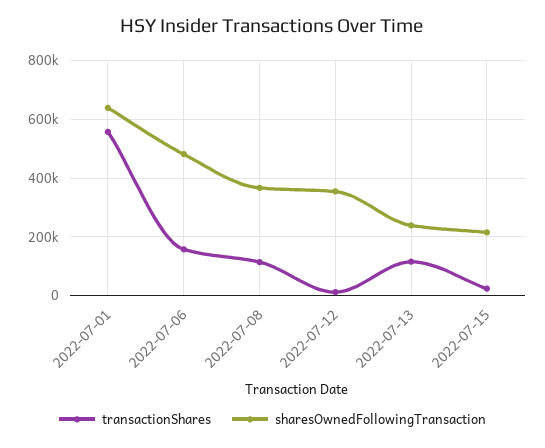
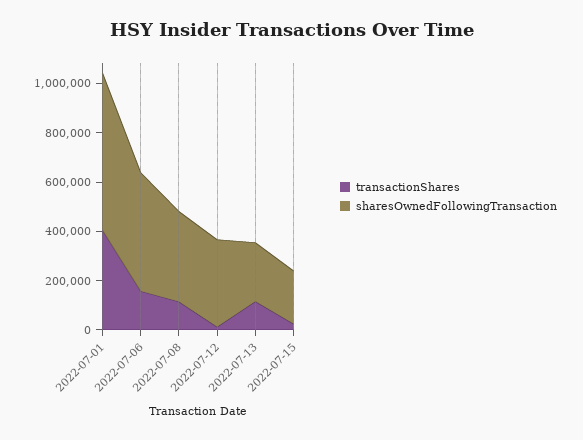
transactionShares, 2022-07-01: 550000 -> 400000

